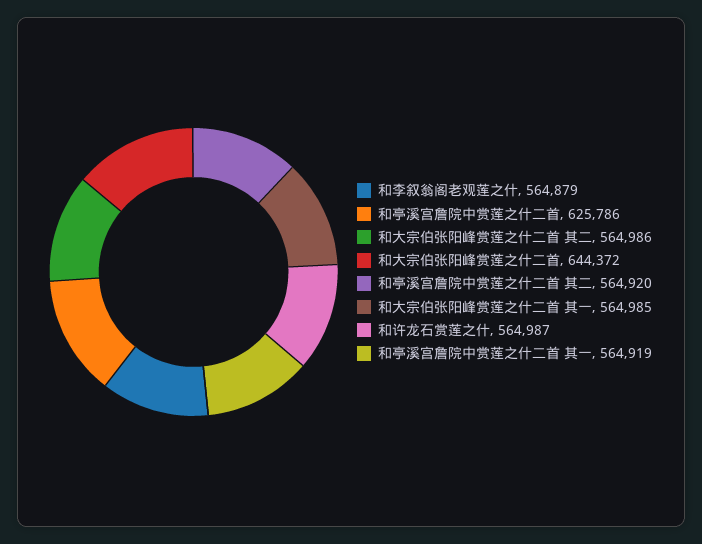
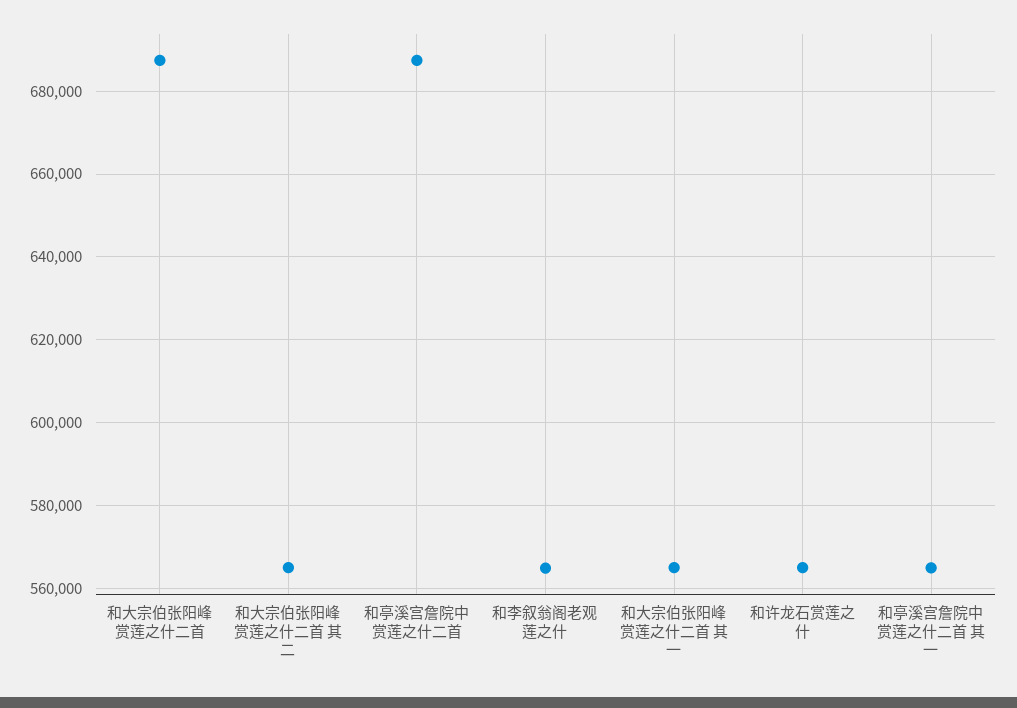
和亭溪宫詹院中赏莲之什二首: 625786 -> 688000
和大宗伯张阳峰赏莲之什二首: 644372 -> 688000
和亭溪宫詹院中赏莲之什二首 其二: 564920 -> none

